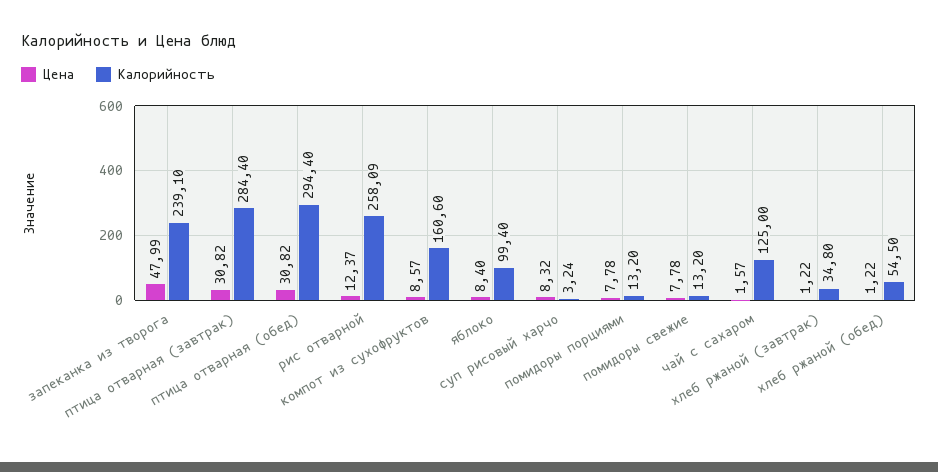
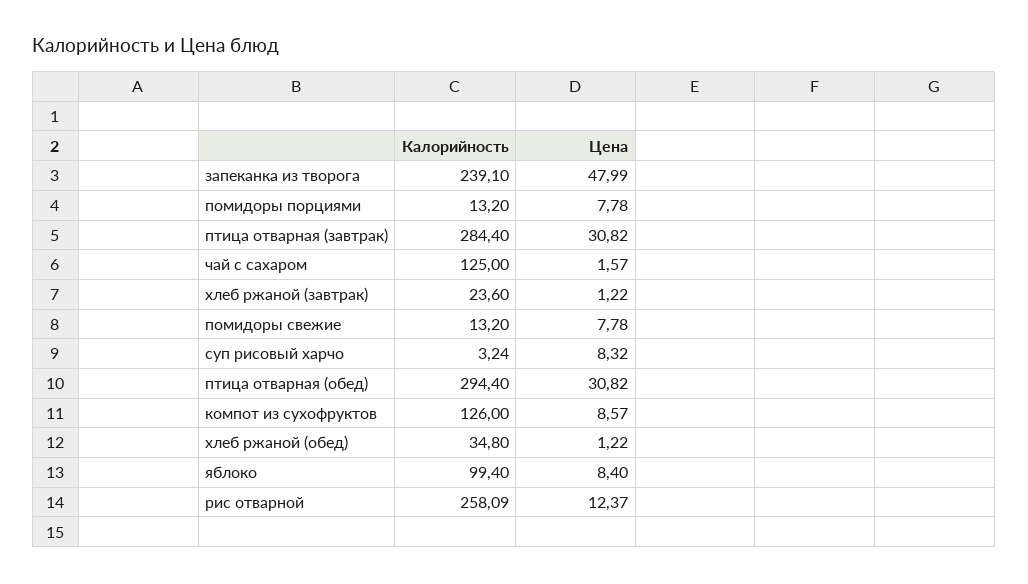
Калорийность, компот из сухофруктов: 160.6 -> 126
Калорийность, хлеб ржаной (завтрак): 34.8 -> 23.6
Калорийность, хлеб ржаной (обед): 54.5 -> 34.8

